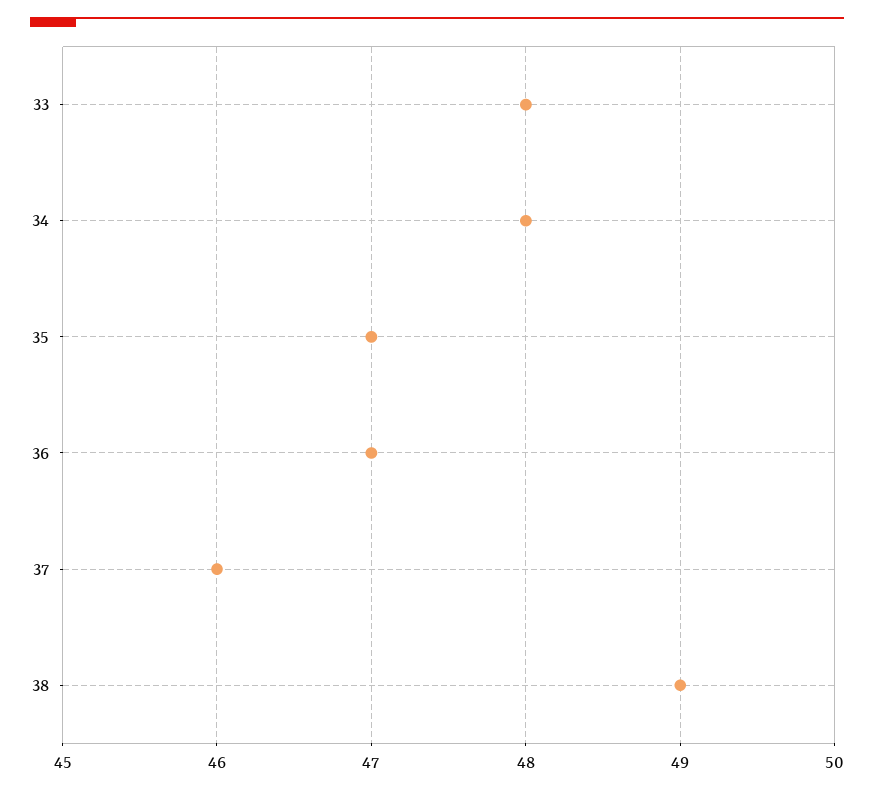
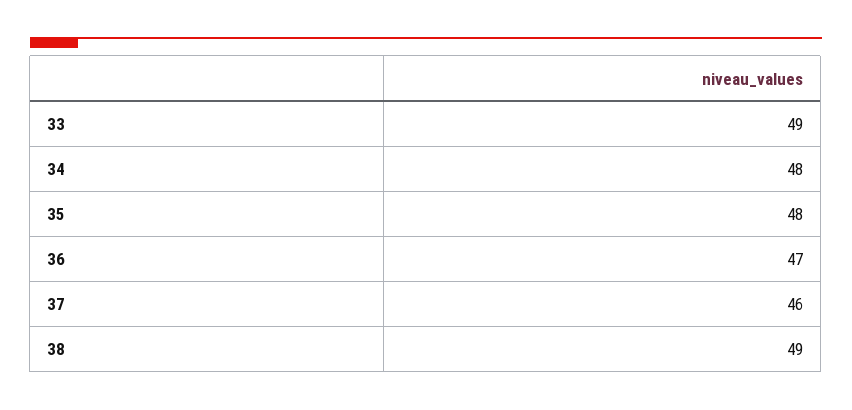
33: 48 -> 49
35: 47 -> 48

